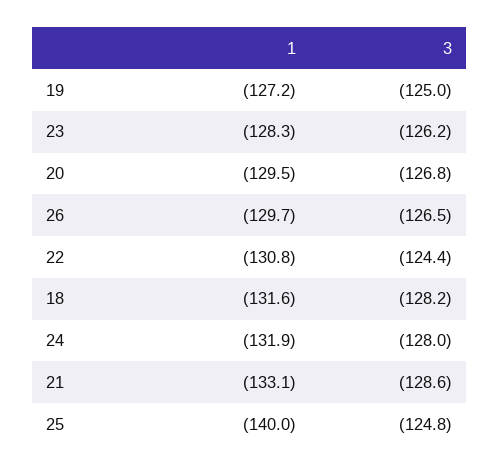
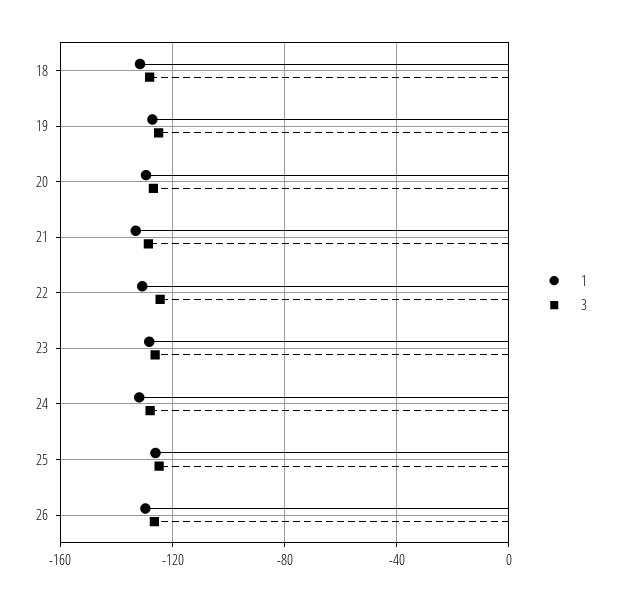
1, 25: -140 -> -125

